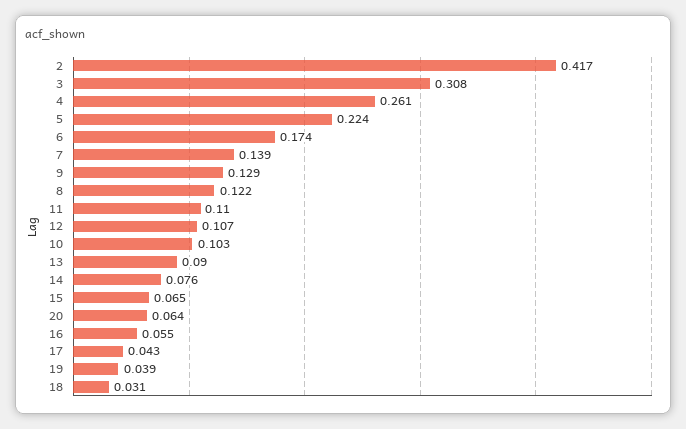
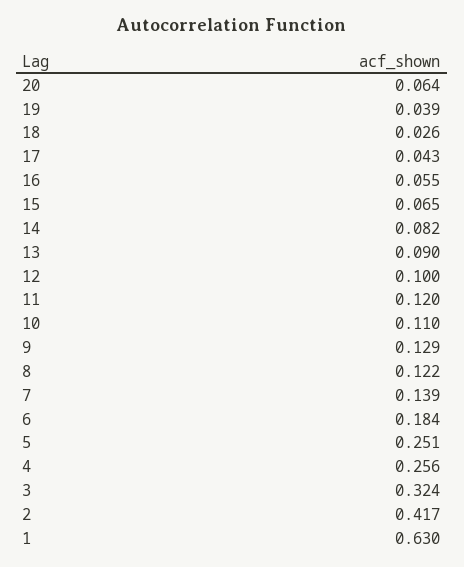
3: 0.308 -> 0.324
4: 0.261 -> 0.256
5: 0.224 -> 0.251
6: 0.174 -> 0.184
11: 0.11 -> 0.12
12: 0.107 -> 0.1
10: 0.103 -> 0.11
14: 0.076 -> 0.082
18: 0.031 -> 0.026
1: none -> 0.63

